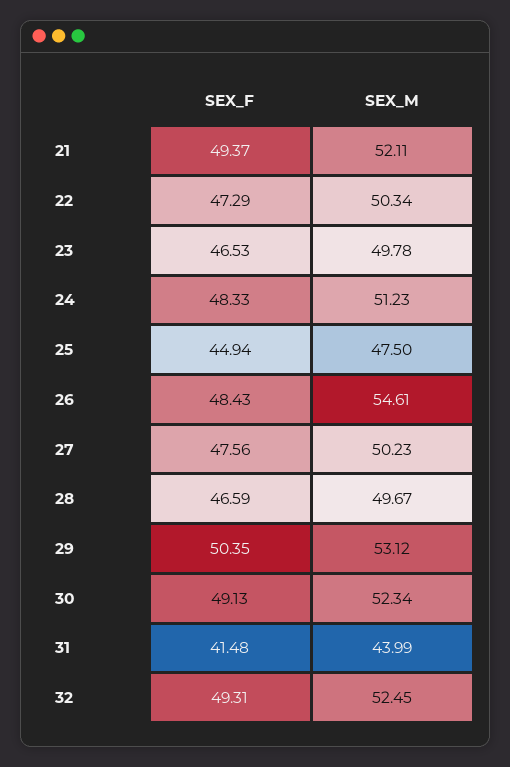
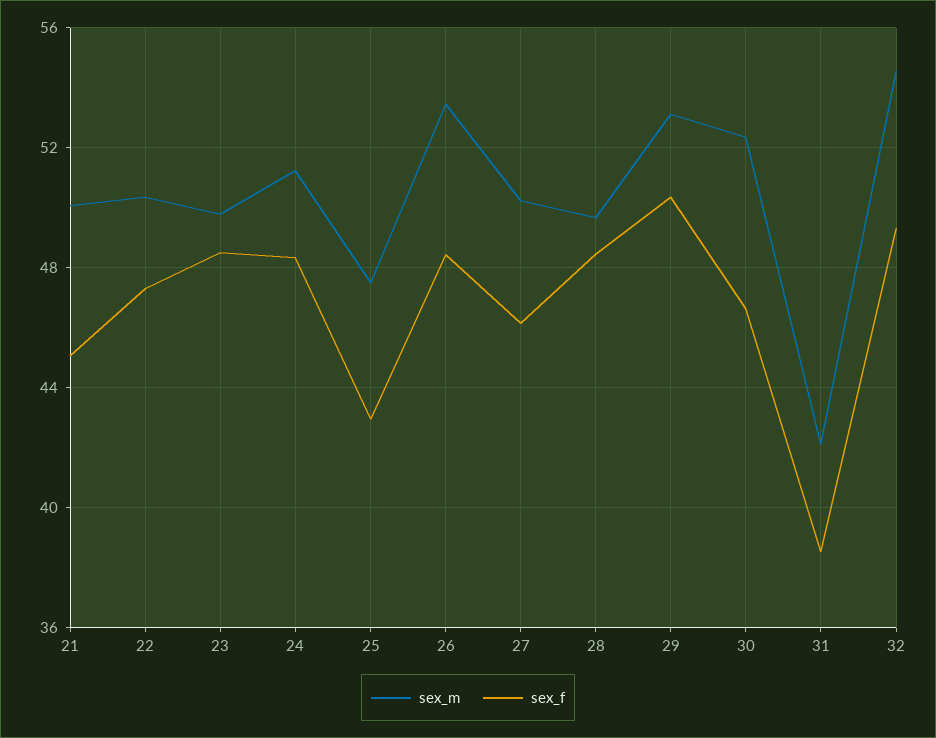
SEX_F, 21: 49.37 -> 45
SEX_M, 21: 52.11 -> 50
SEX_F, 23: 46.53 -> 48.5
SEX_F, 25: 44.94 -> 43
SEX_M, 26: 54.61 -> 53.5
SEX_F, 27: 47.56 -> 46
SEX_F, 28: 46.59 -> 48.5
SEX_F, 30: 49.13 -> 46.5
SEX_F, 31: 41.48 -> 38.5
SEX_M, 31: 43.99 -> 42
SEX_M, 32: 52.45 -> 54.5

